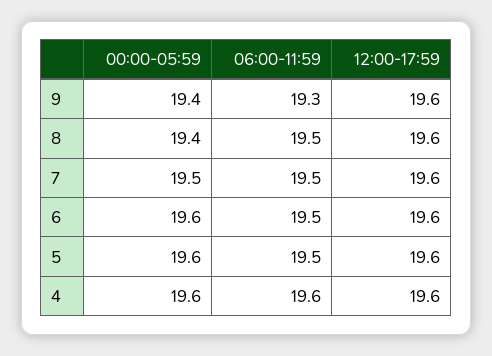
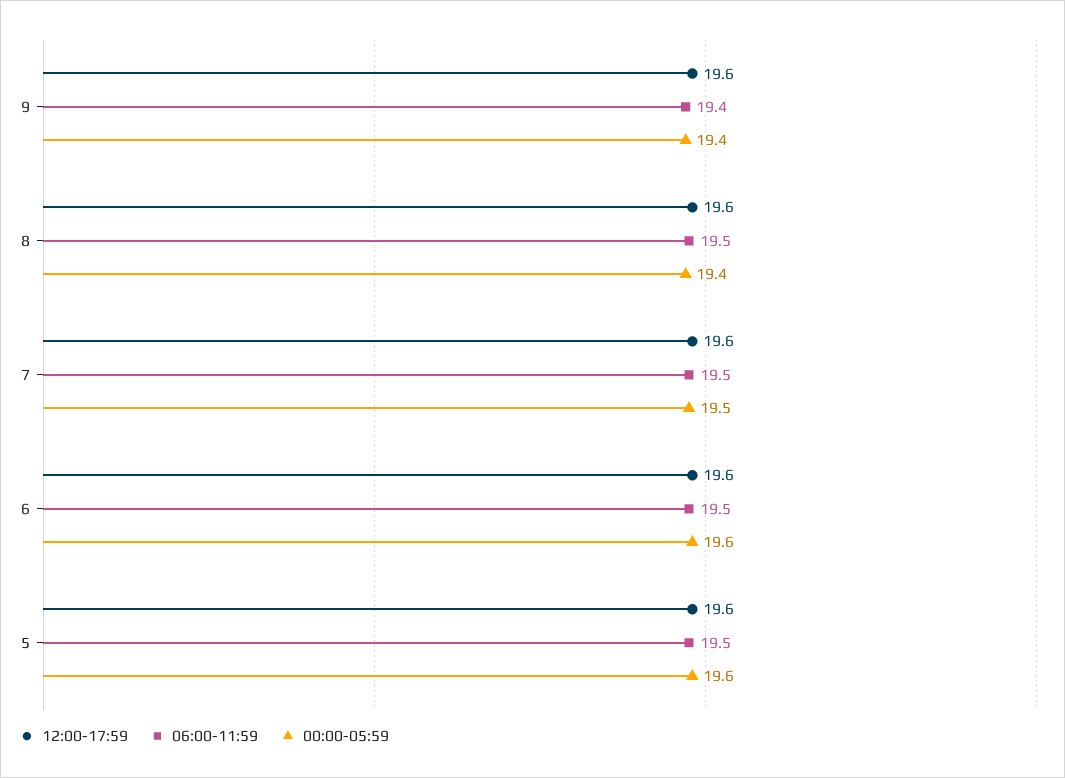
06:00-11:59, 9: 19.3 -> 19.4
00:00-05:59, 4: 19.6 -> none
06:00-11:59, 4: 19.6 -> none
12:00-17:59, 4: 19.6 -> none

